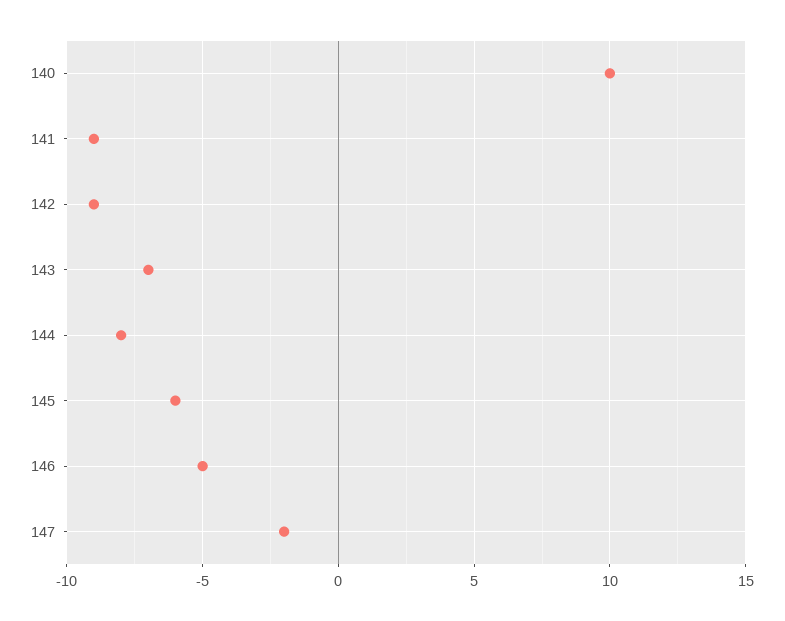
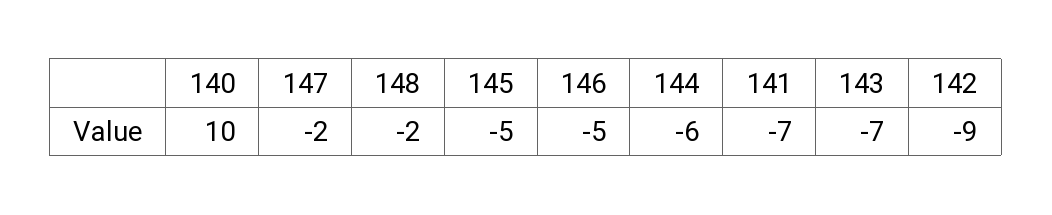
141: -9 -> -7
144: -8 -> -6
145: -6 -> -5
148: none -> -2

